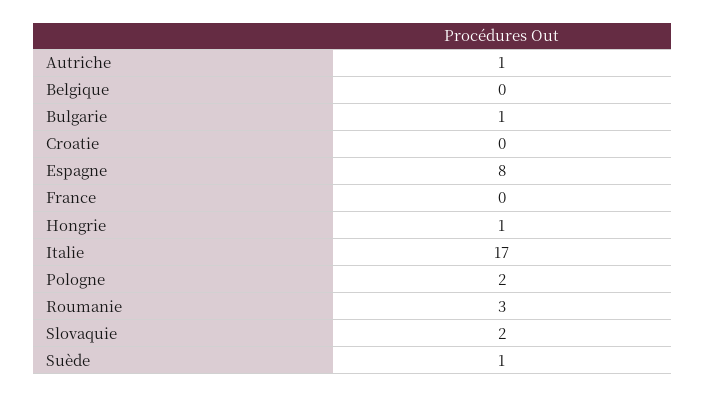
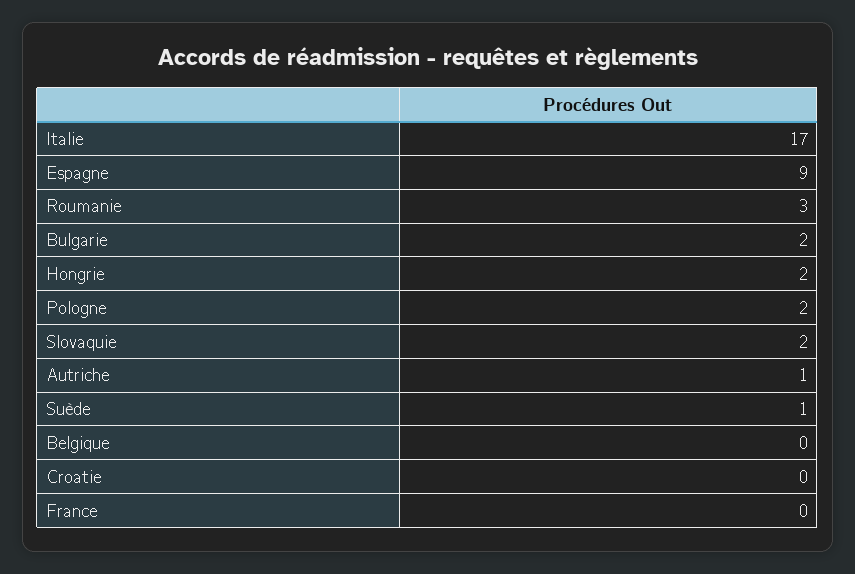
Bulgarie: 1 -> 2
Espagne: 8 -> 9
Hongrie: 1 -> 2

